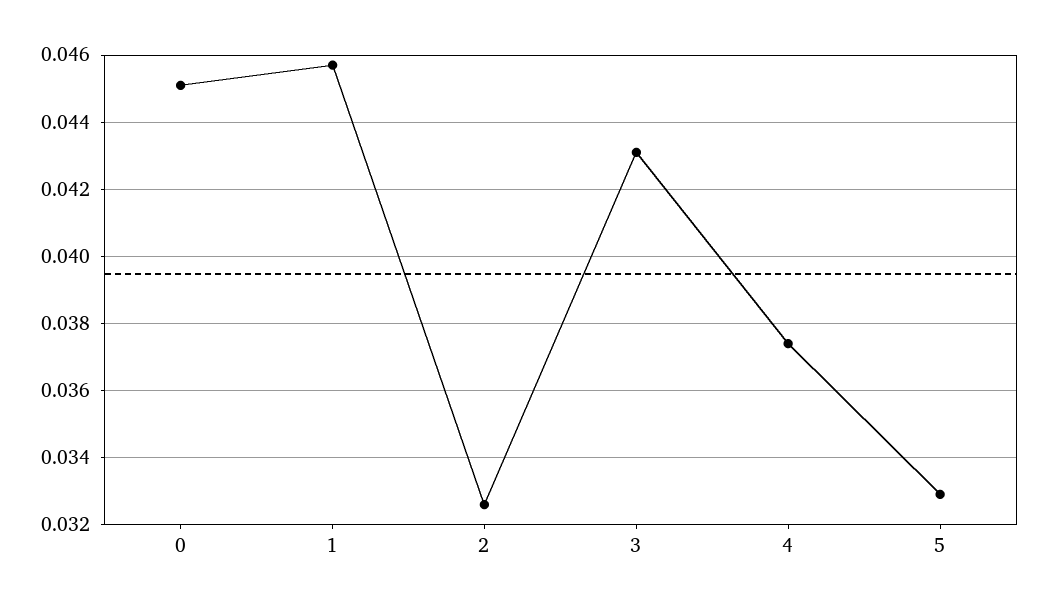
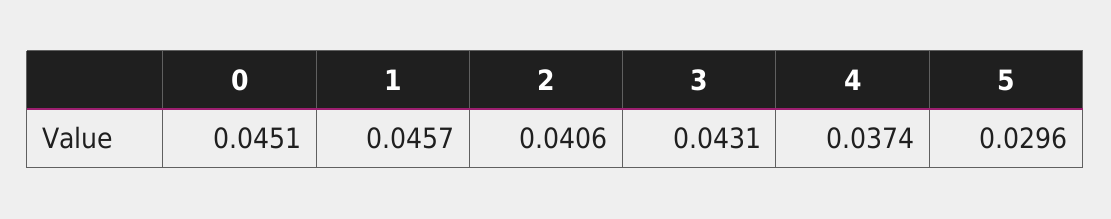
2: 0.0325 -> 0.0406
5: 0.033 -> 0.0296

